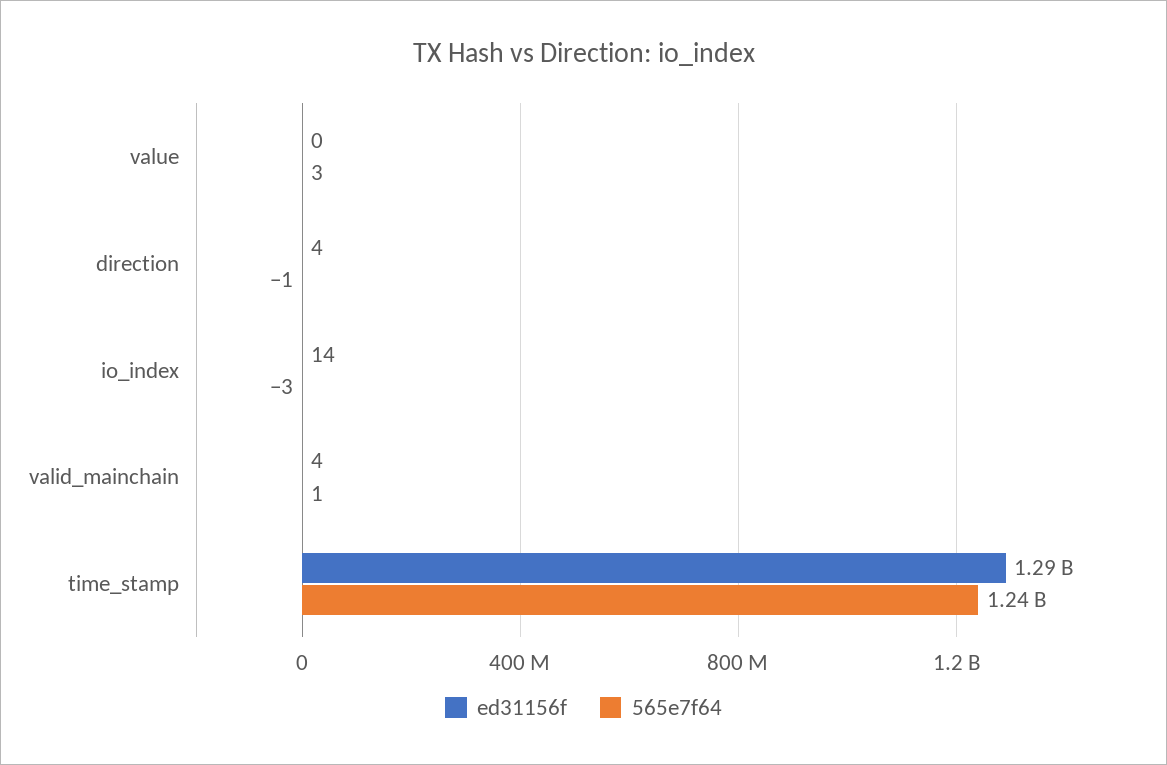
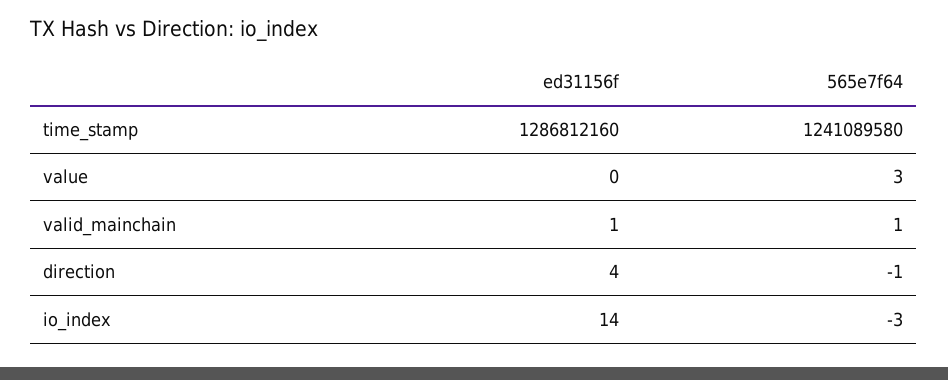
ed31156f, valid_mainchain: 4 -> 1

